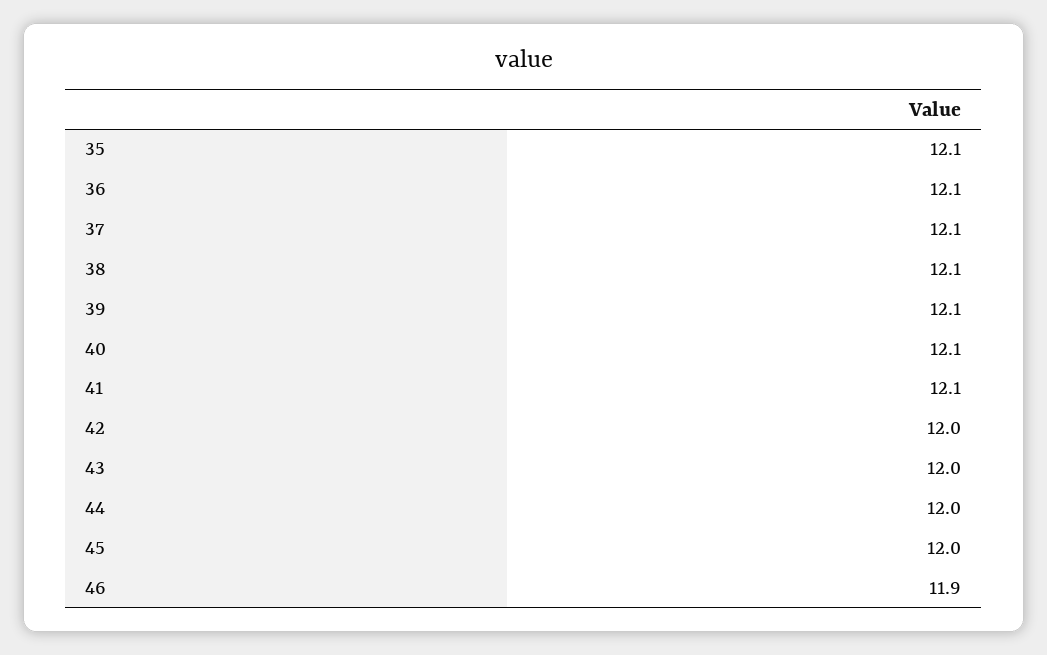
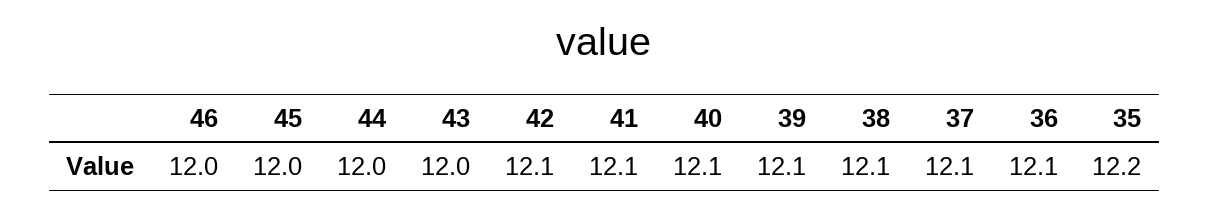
35: 12.1 -> 12.2
42: 12 -> 12.1
46: 11.9 -> 12

